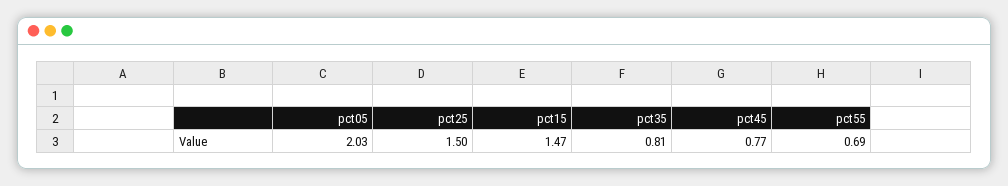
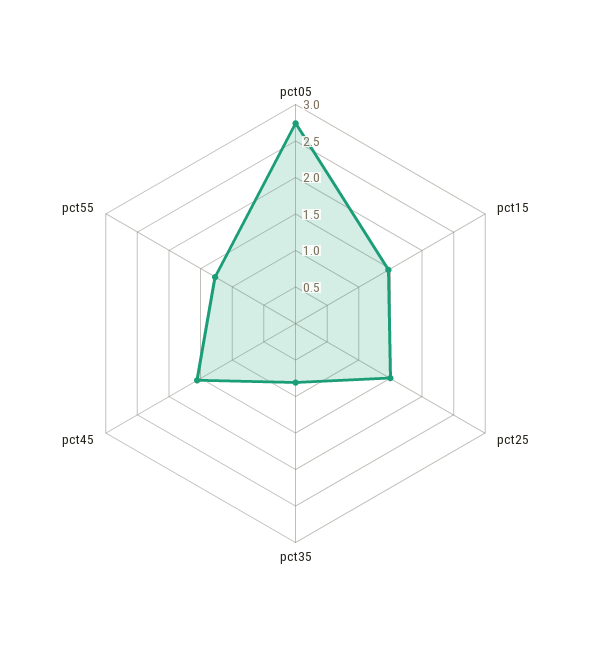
pct05: 2.03 -> 2.75
pct45: 0.77 -> 1.5
pct55: 0.69 -> 1.25

